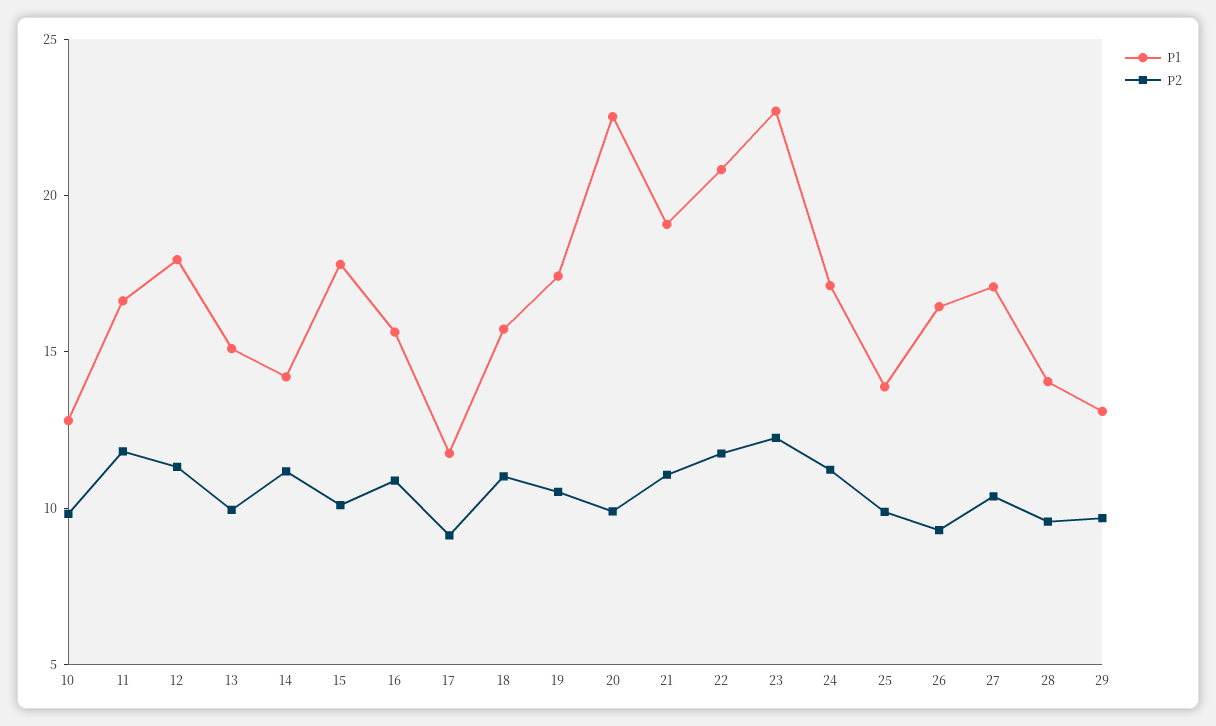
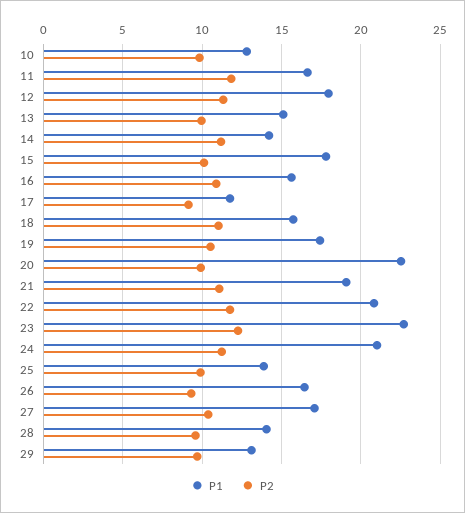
P1, 24: 17 -> 21

